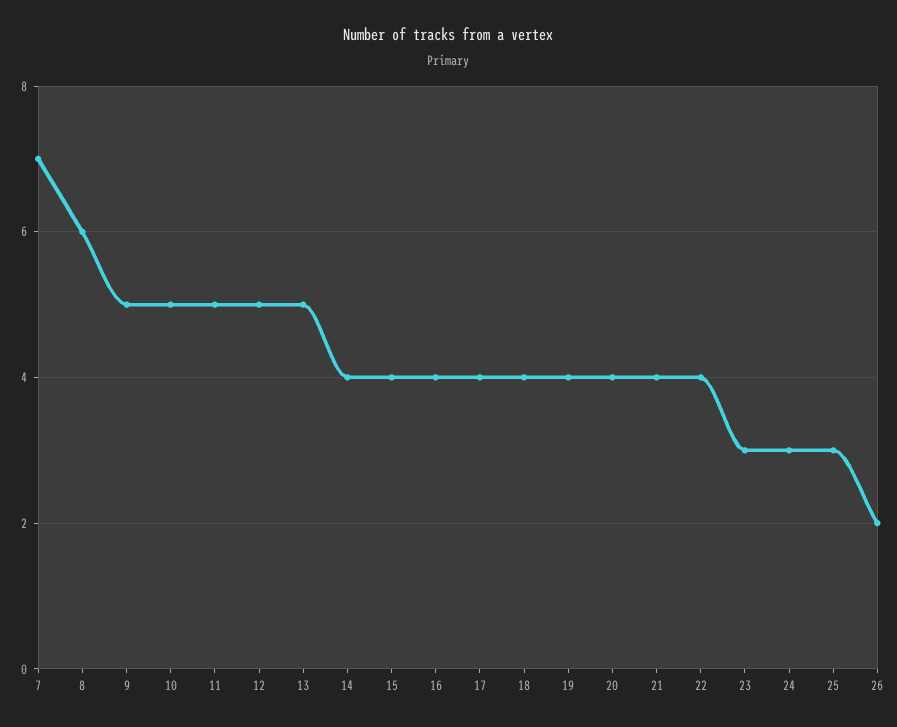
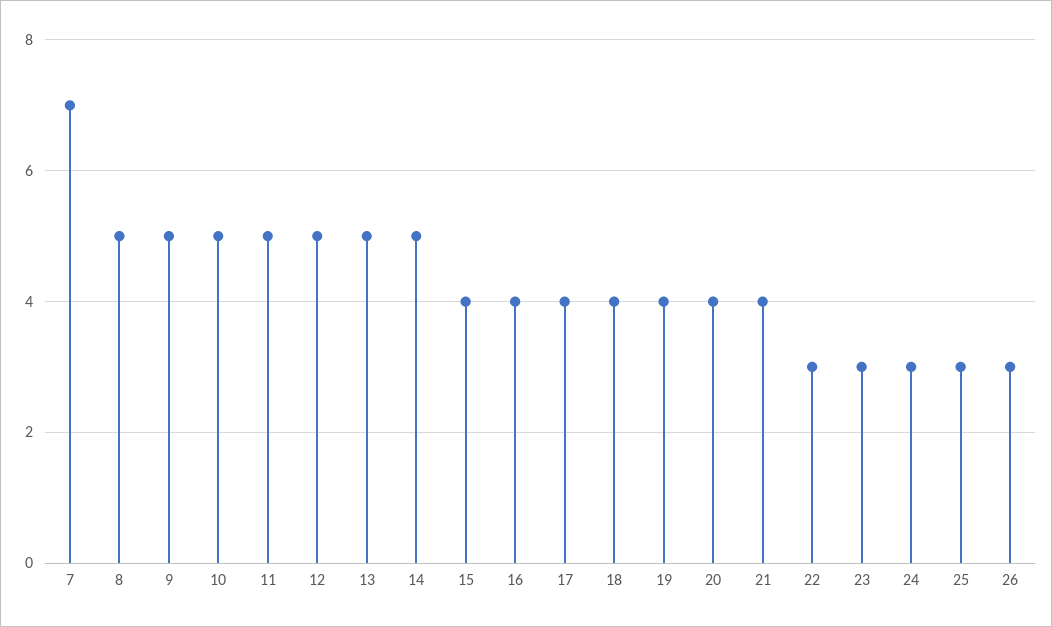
8: 6 -> 5
14: 4 -> 5
22: 4 -> 3
26: 2 -> 3

